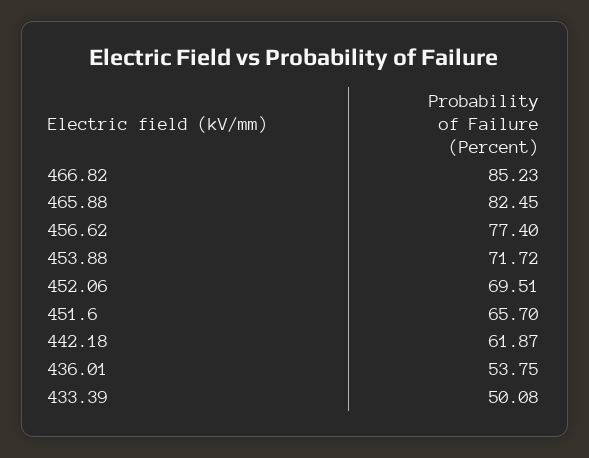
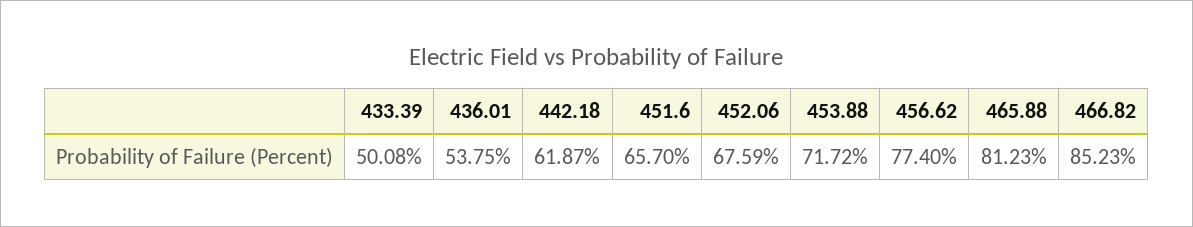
465.88: 82.45 -> 81.23
452.06: 69.51 -> 67.59

